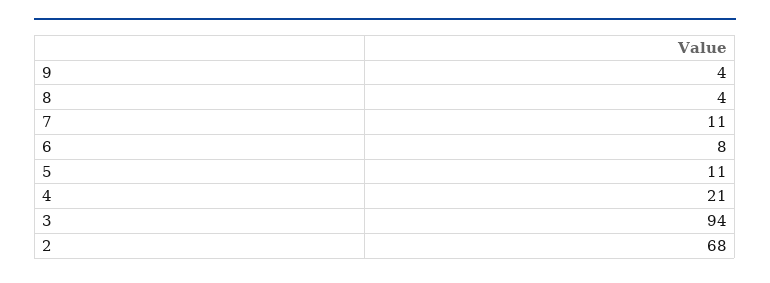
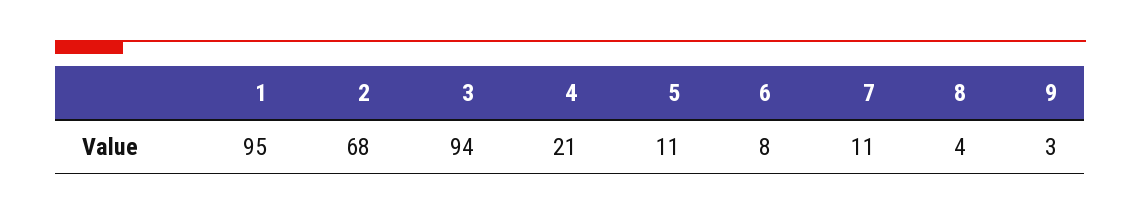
9: 4 -> 3
1: none -> 95

